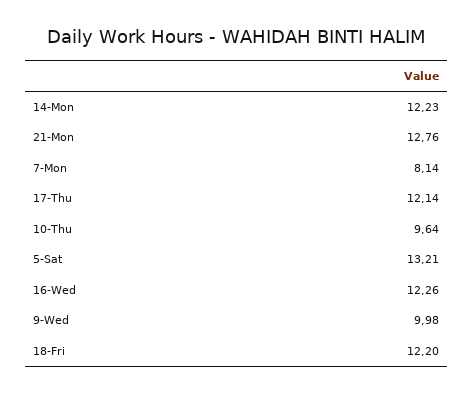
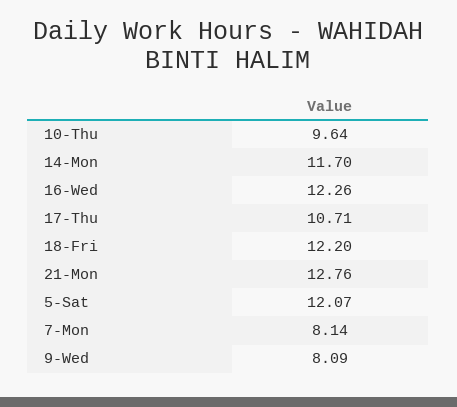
14-Mon: 12.23 -> 11.7
17-Thu: 12.14 -> 10.71
5-Sat: 13.21 -> 12.07
9-Wed: 9.98 -> 8.09

